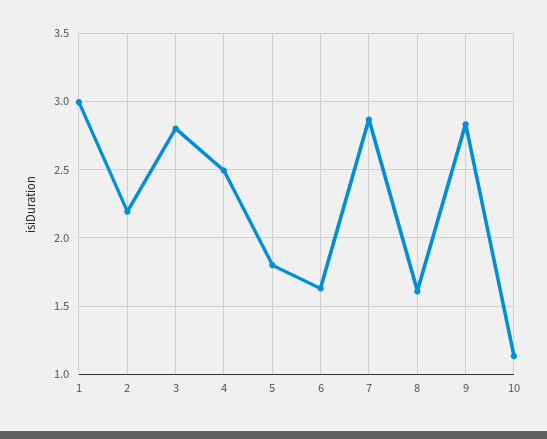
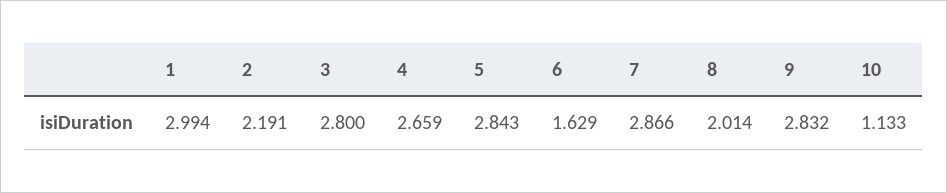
4: 2.5 -> 2.659
5: 1.8 -> 2.843
8: 1.6 -> 2.014

